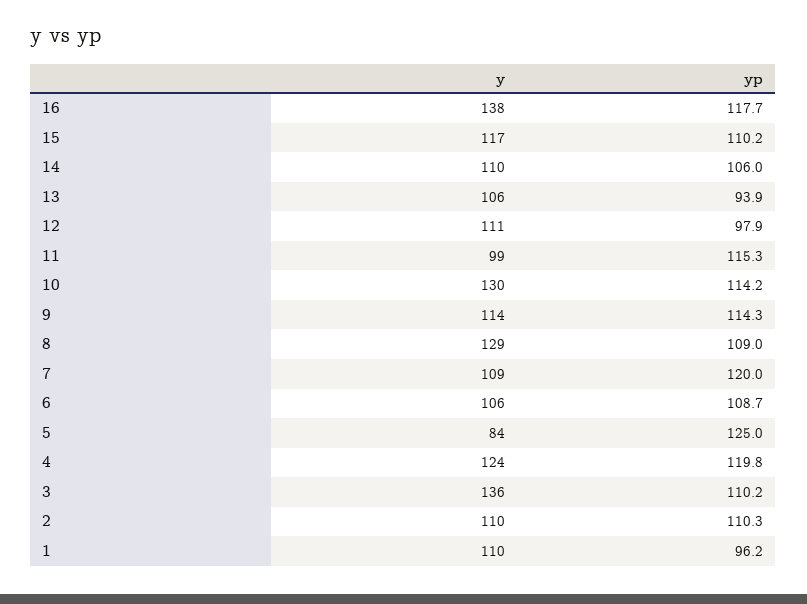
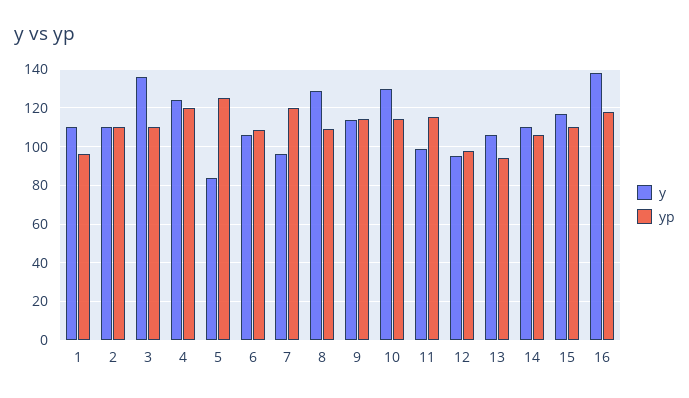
y, 12: 111 -> 95
y, 7: 109 -> 95

